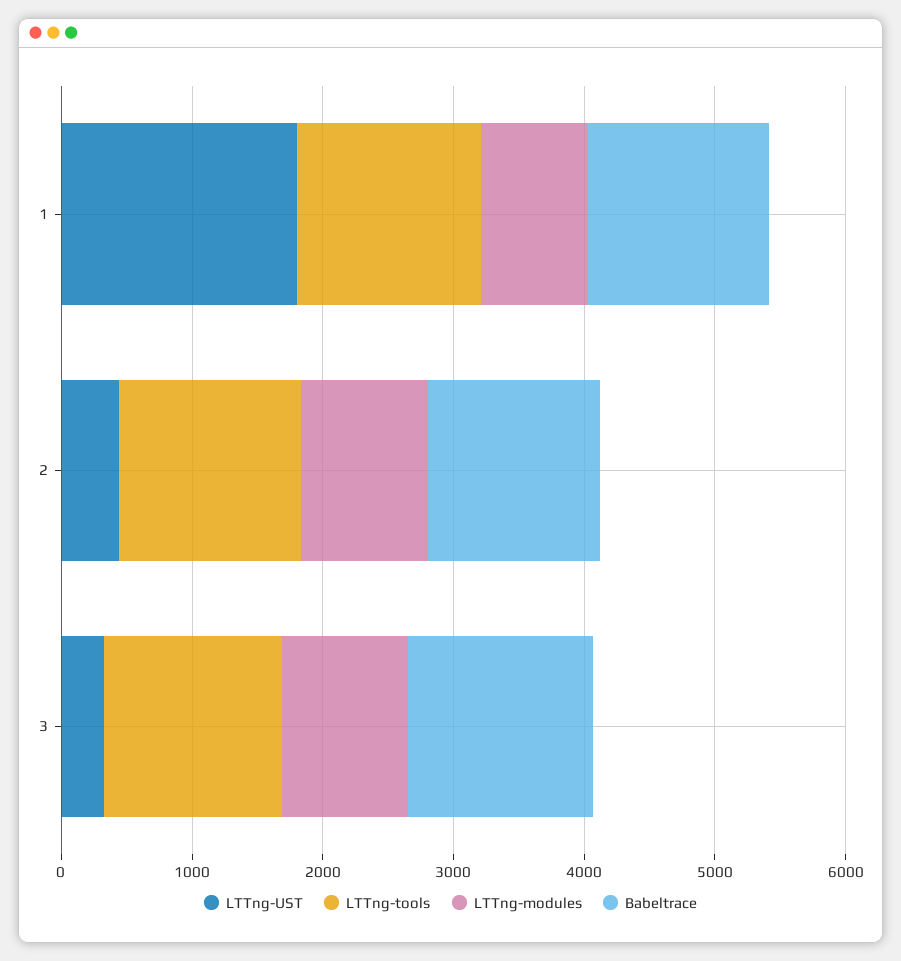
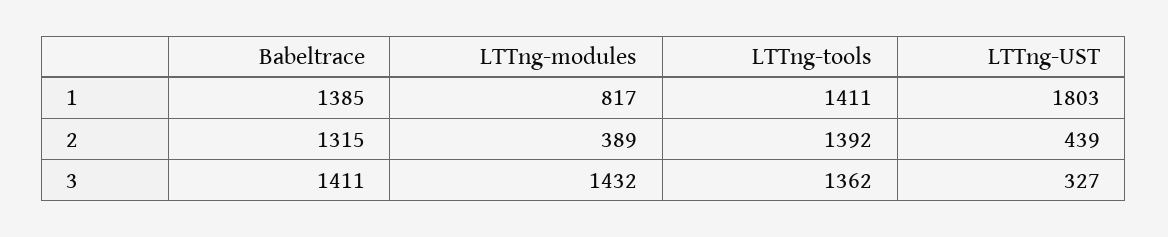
LTTng-modules, 2: 1000 -> 389
LTTng-modules, 3: 1000 -> 1432

